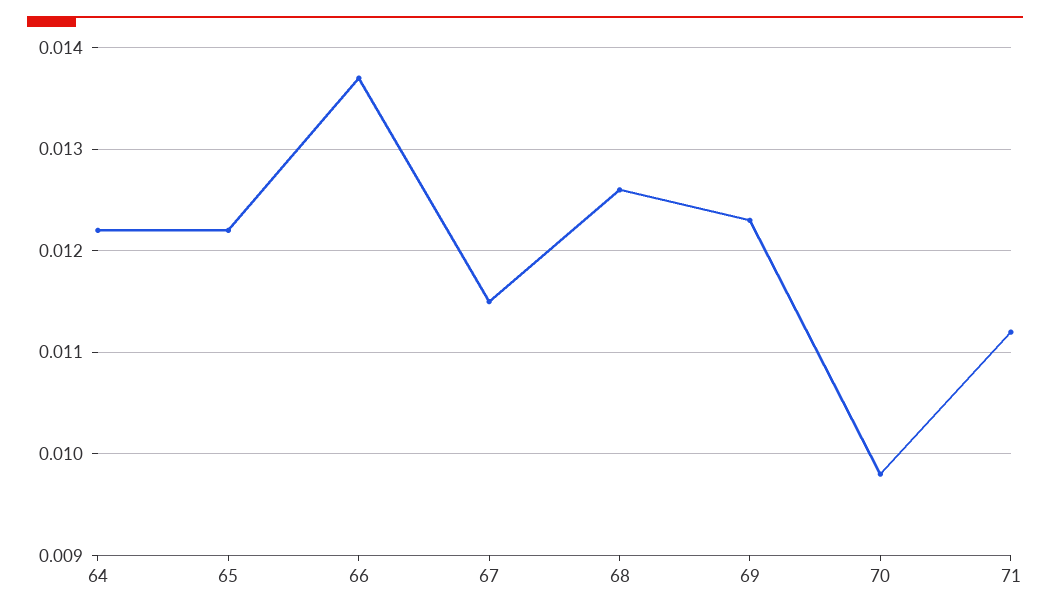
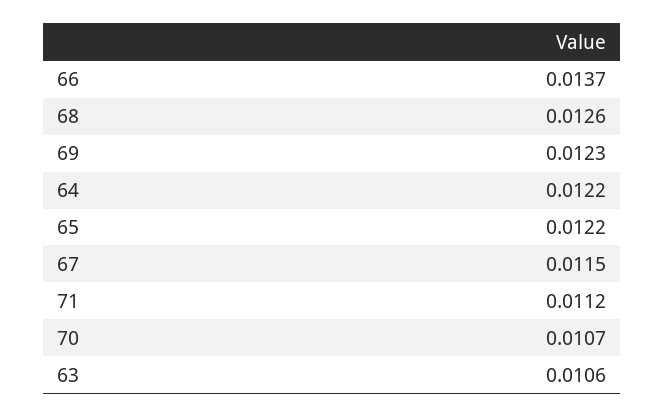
70: 0.0098 -> 0.0107
63: none -> 0.0106

